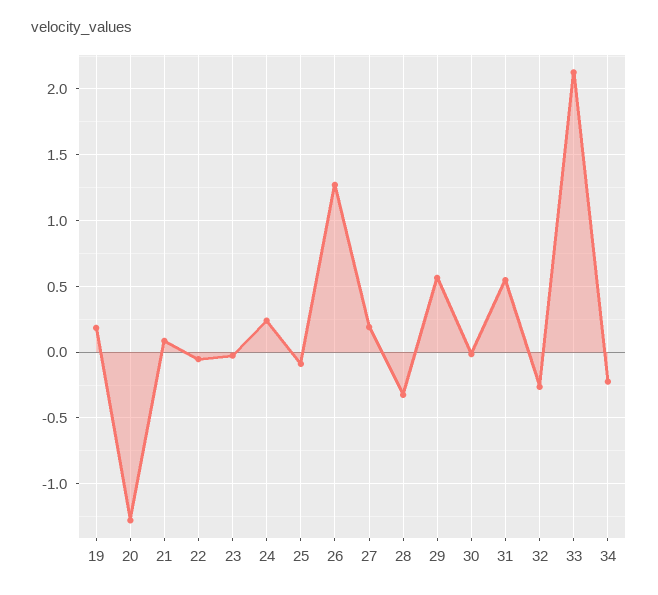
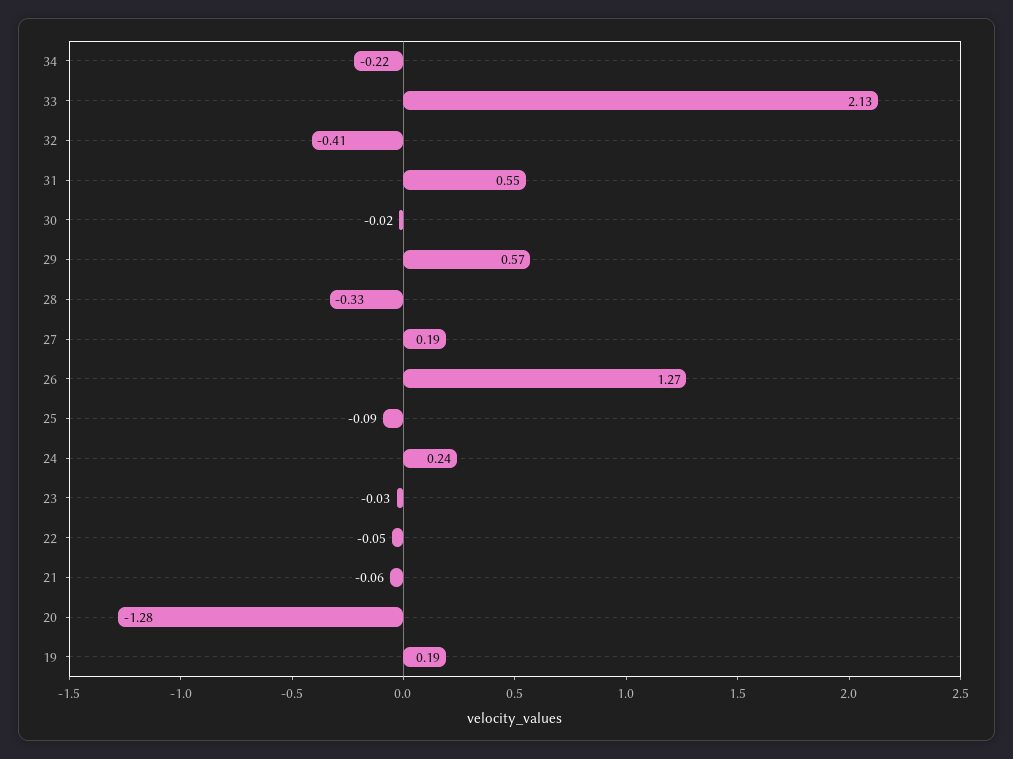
21: 0.1 -> -0.06
32: -0.25 -> -0.41

